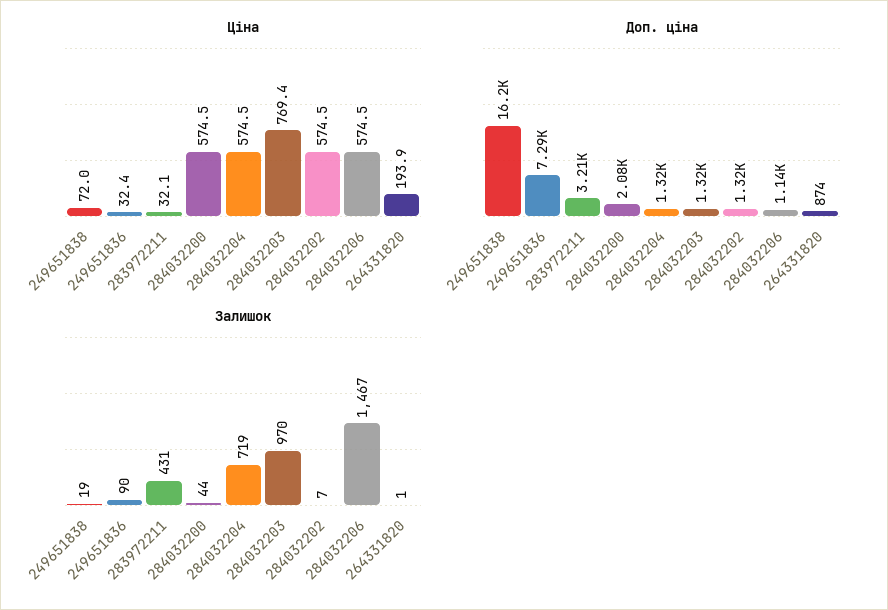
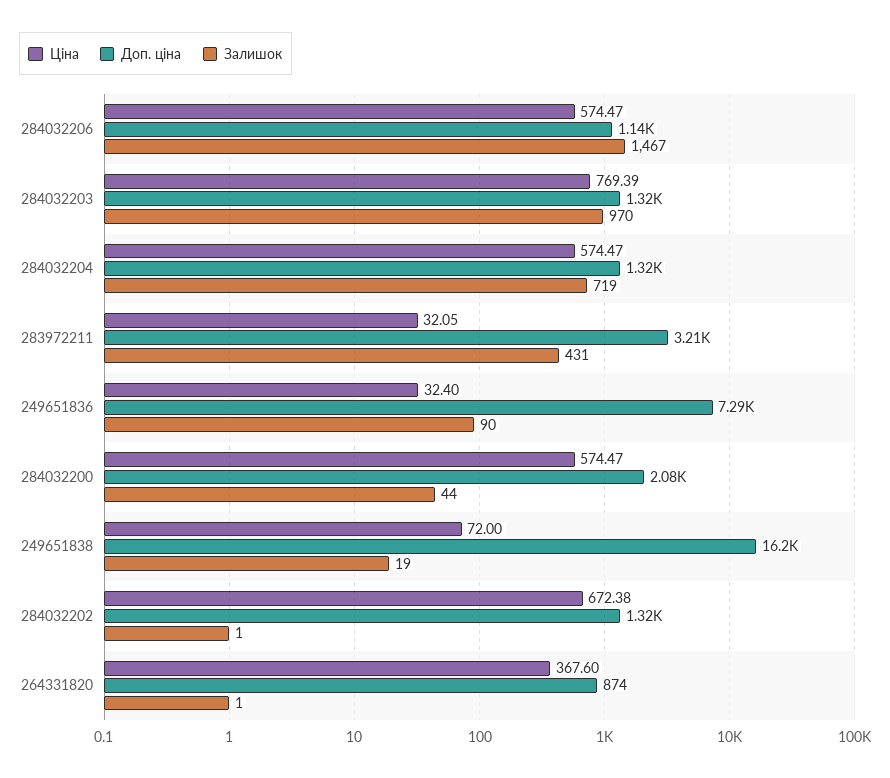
Ціна, 284032202: 574.5 -> 672.38
Ціна, 264331820: 193.9 -> 367.6
Залишок, 284032202: 7 -> 1

